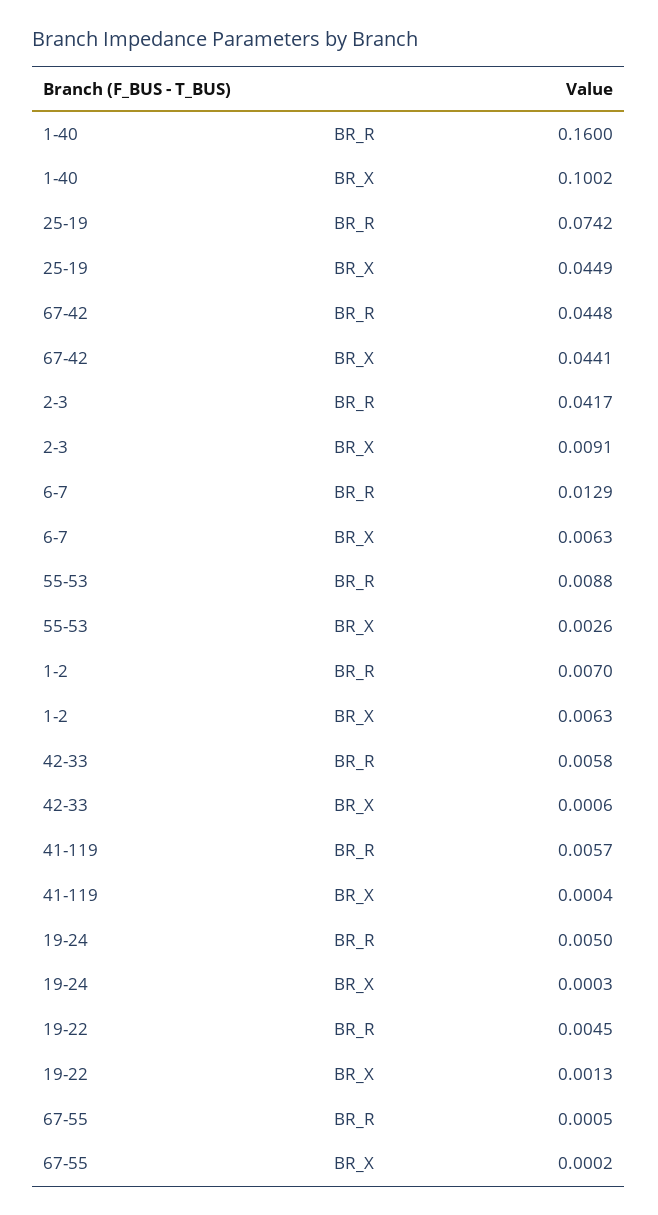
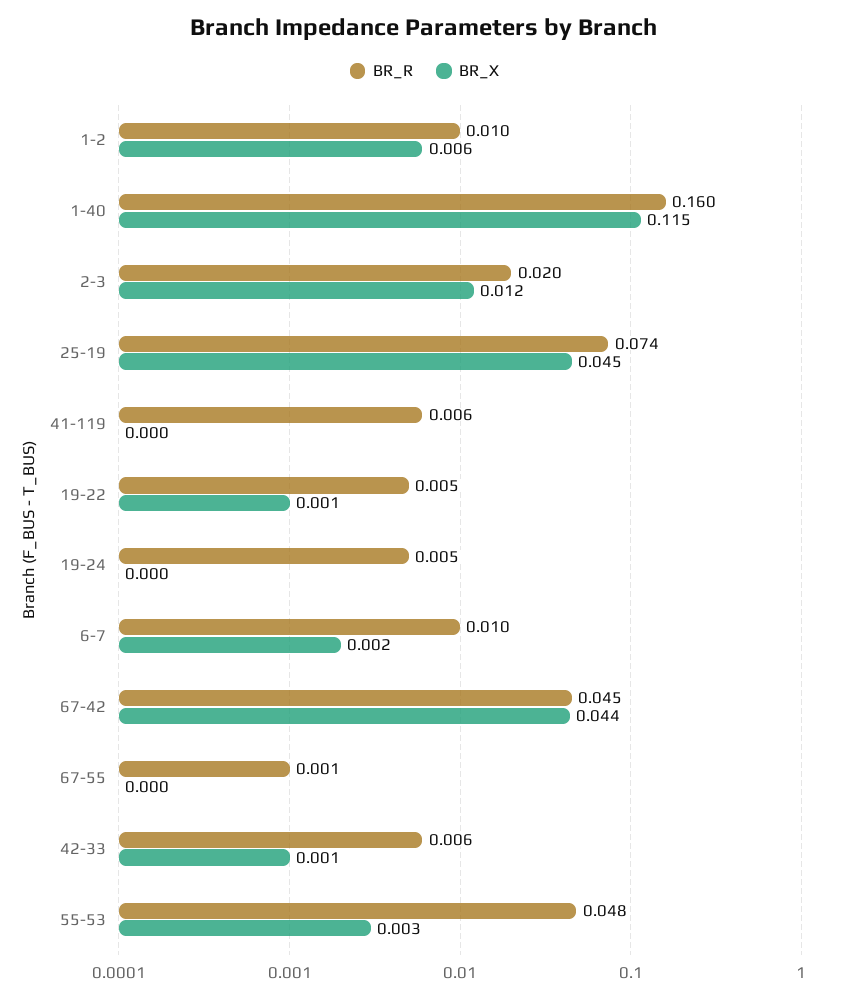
BR_X, 1-40: 0.1002 -> 0.115
BR_R, 2-3: 0.0417 -> 0.02
BR_X, 2-3: 0.0091 -> 0.012
BR_R, 6-7: 0.0129 -> 0.01
BR_X, 6-7: 0.0063 -> 0.002
BR_R, 55-53: 0.0088 -> 0.048
BR_R, 1-2: 0.007 -> 0.01

